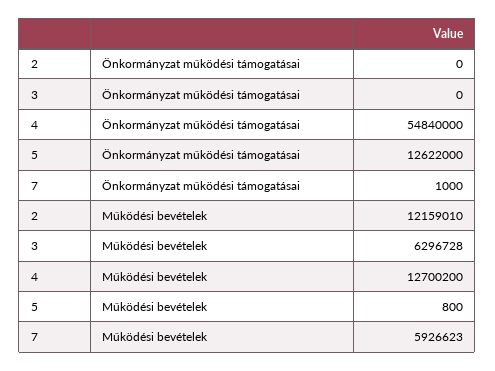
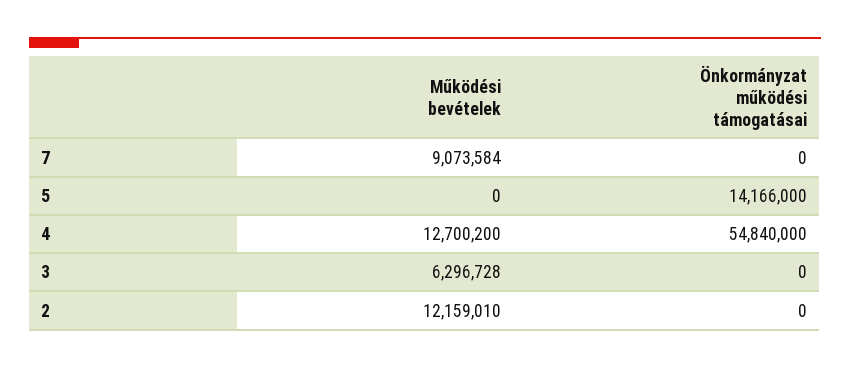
5, Önkormányzat működési támogatásai: 12622000 -> 14166000
7, Önkormányzat működési támogatásai: 1000 -> 0
5, Működési bevételek: 800 -> 0
7, Működési bevételek: 5926623 -> 9073584

